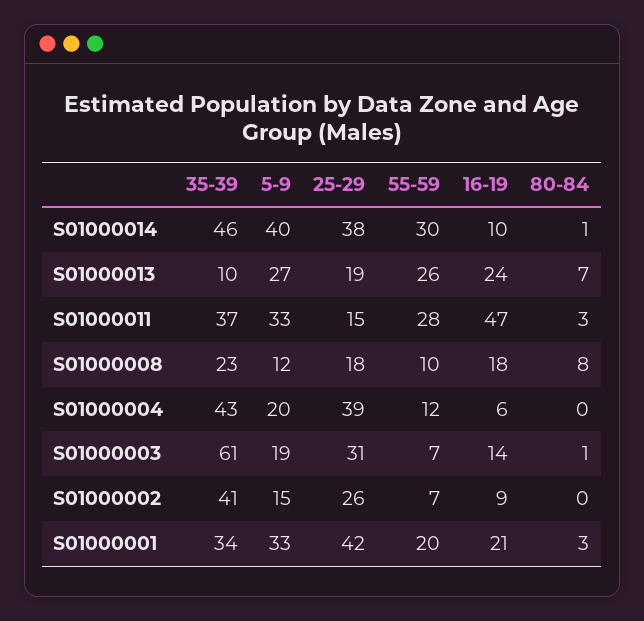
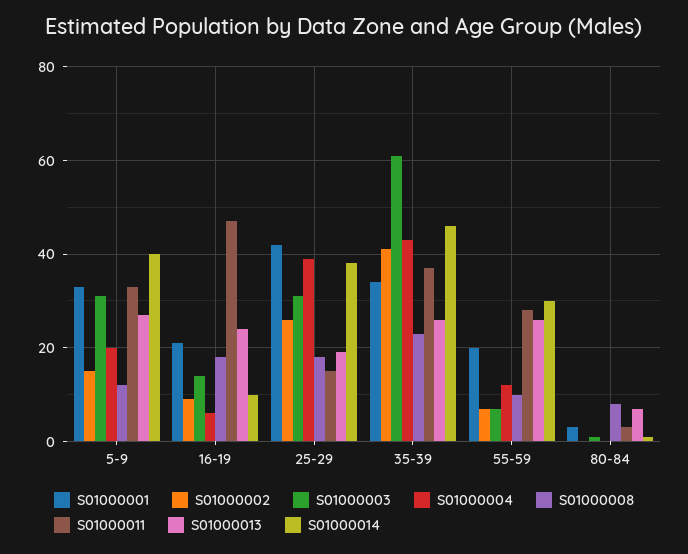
S01000013, 35-39: 10 -> 25
S01000003, 5-9: 19 -> 30

